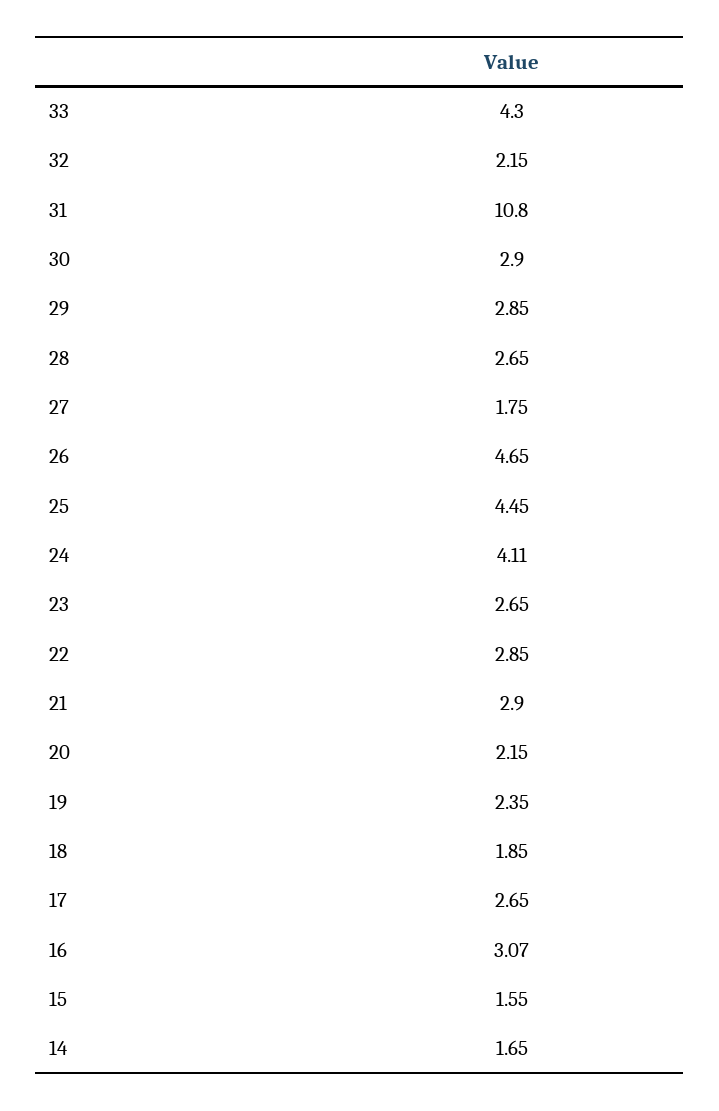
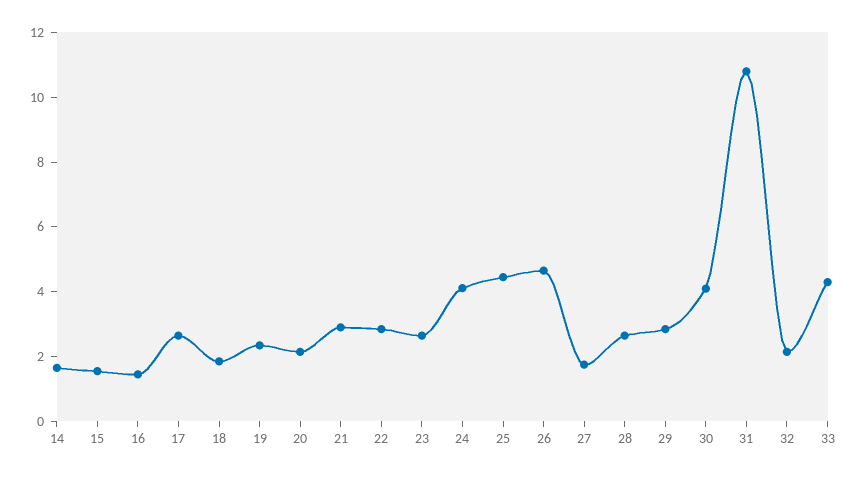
30: 2.9 -> 4
16: 3.07 -> 1.5

